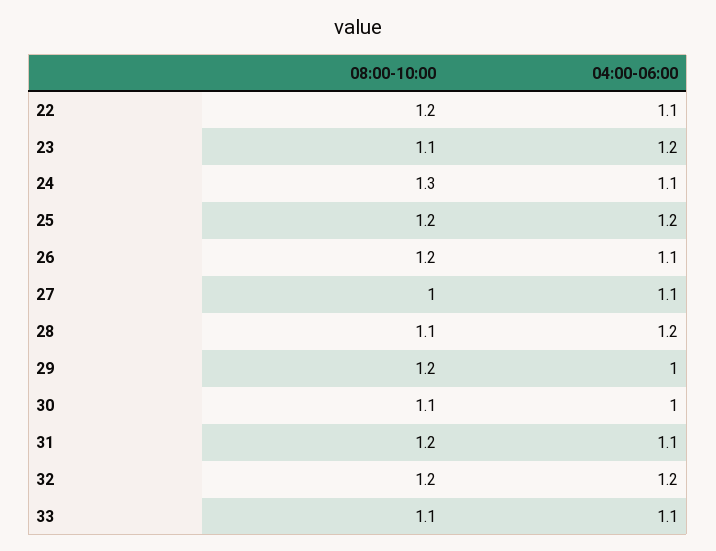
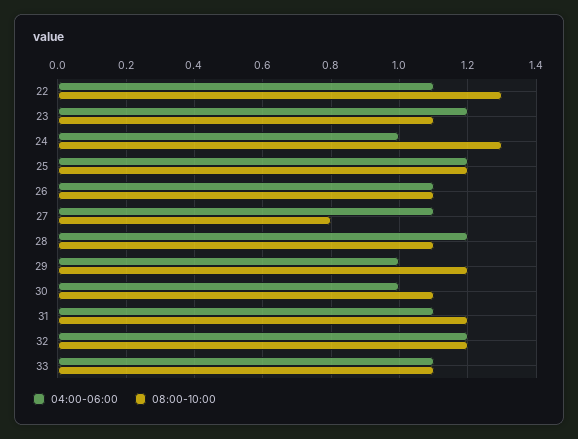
08:00-10:00, 22: 1.2 -> 1.3
04:00-06:00, 24: 1.1 -> 1
08:00-10:00, 26: 1.2 -> 1.1
08:00-10:00, 27: 1 -> 0.8

